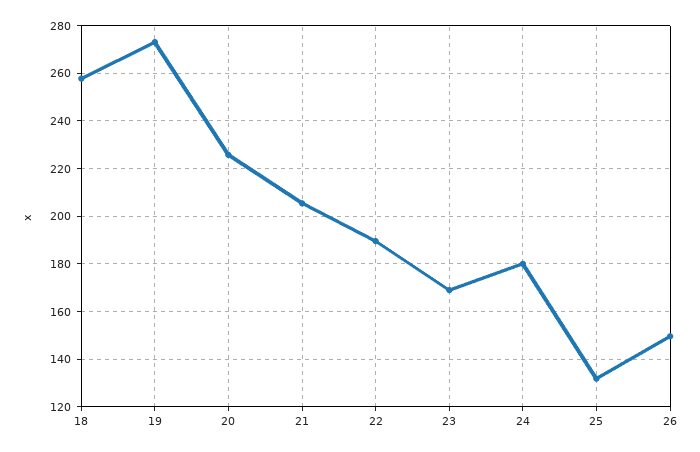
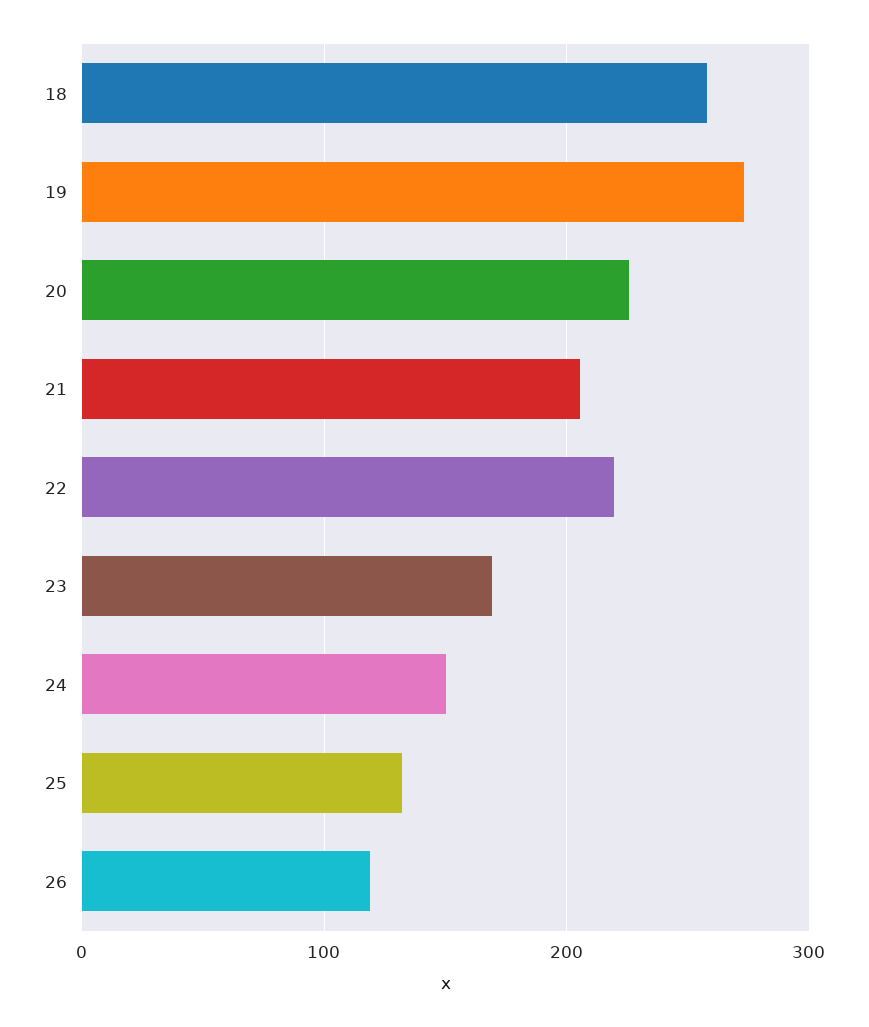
22: 190 -> 220
24: 180 -> 150
26: 150 -> 120

